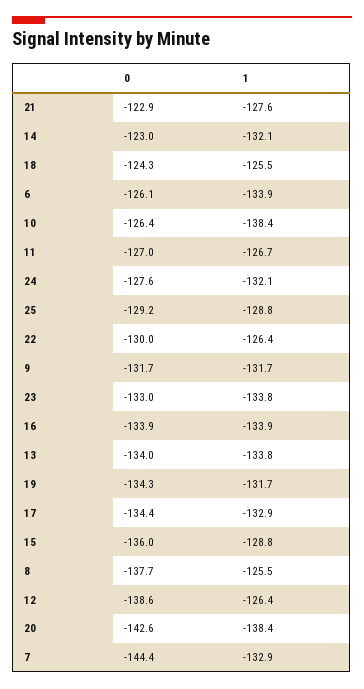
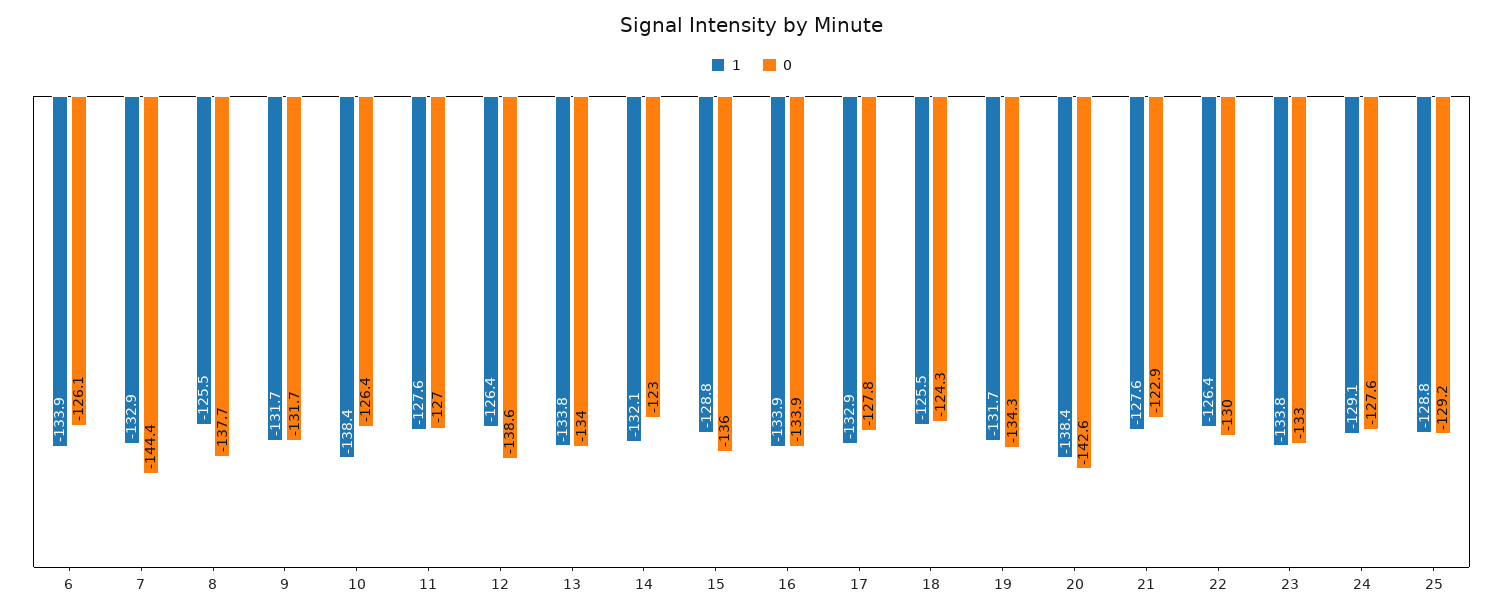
1, 11: -126.7 -> -127.6
1, 24: -132.1 -> -129.1
0, 17: -134.4 -> -127.8

